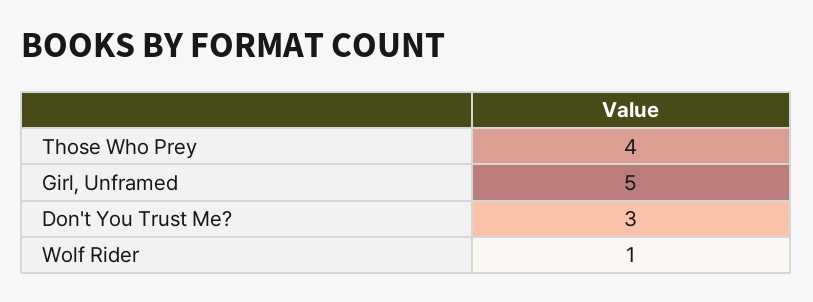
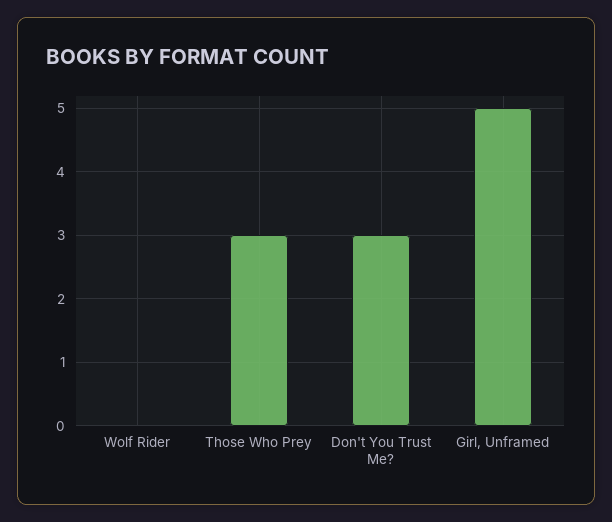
Those Who Prey: 4 -> 3
Wolf Rider: 1 -> 0

